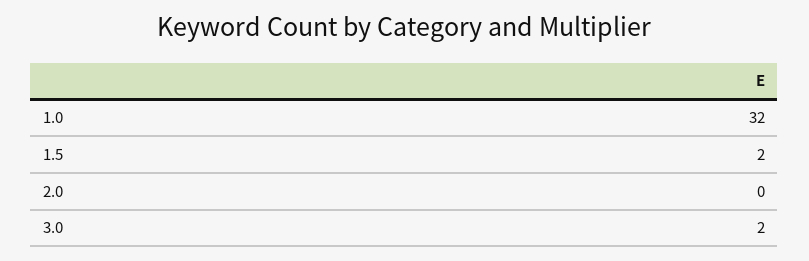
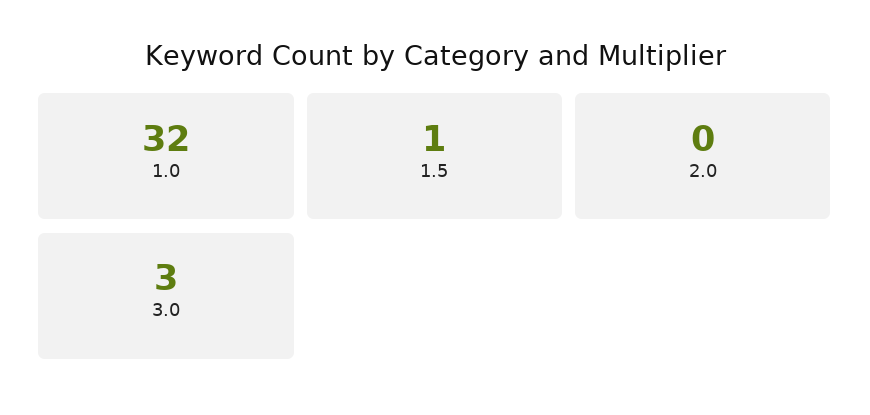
1.5: 2 -> 1
3.0: 2 -> 3

